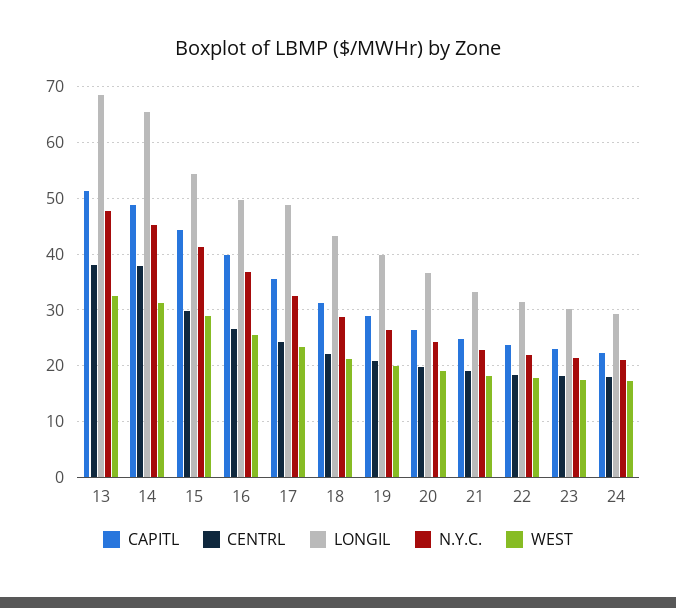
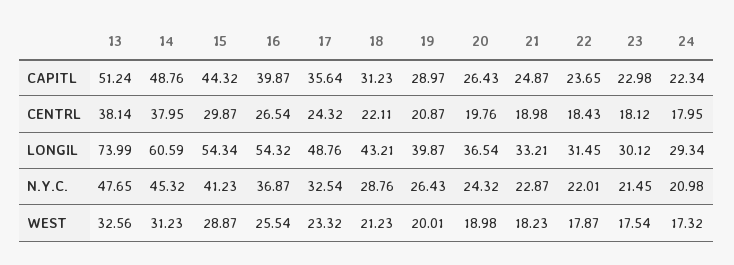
LONGIL, 13: 68 -> 73.99
LONGIL, 14: 66 -> 60.59
LONGIL, 16: 50 -> 54.32

